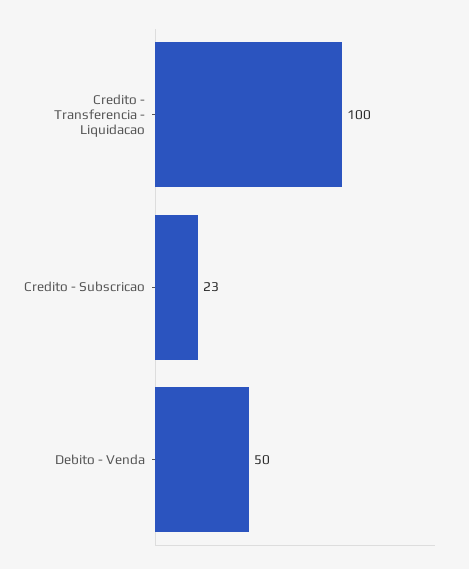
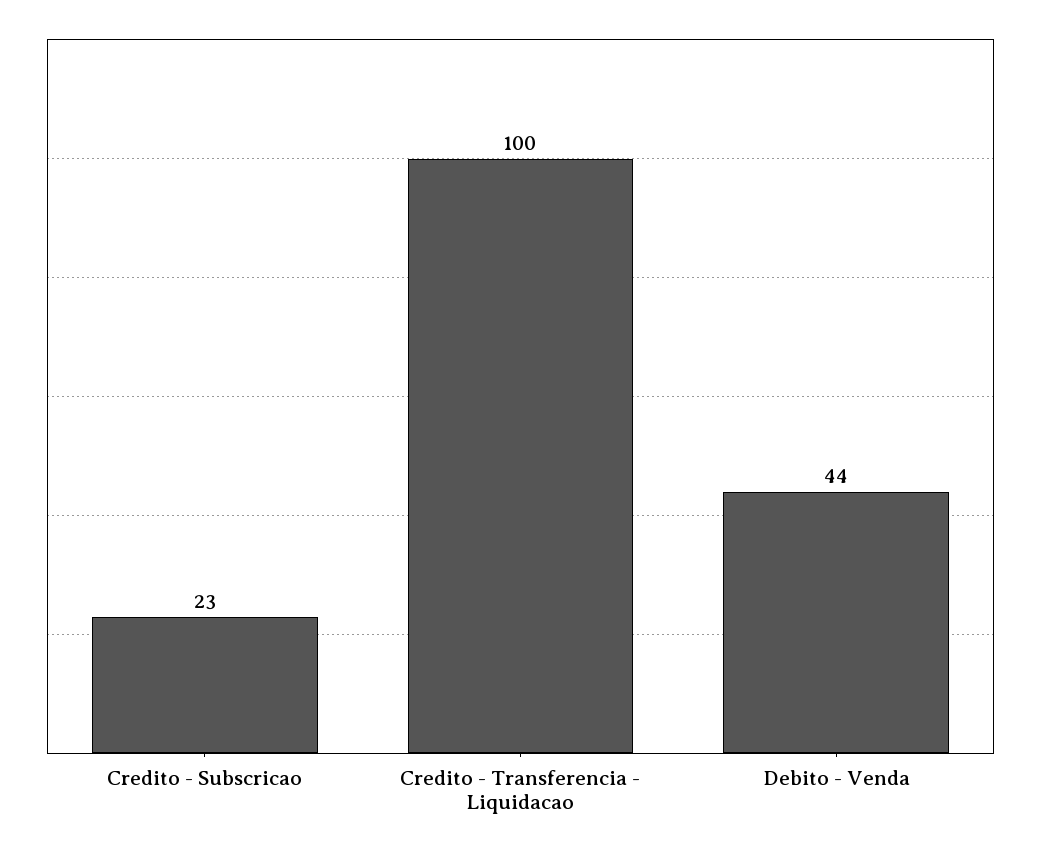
Debito - Venda: 50 -> 44

